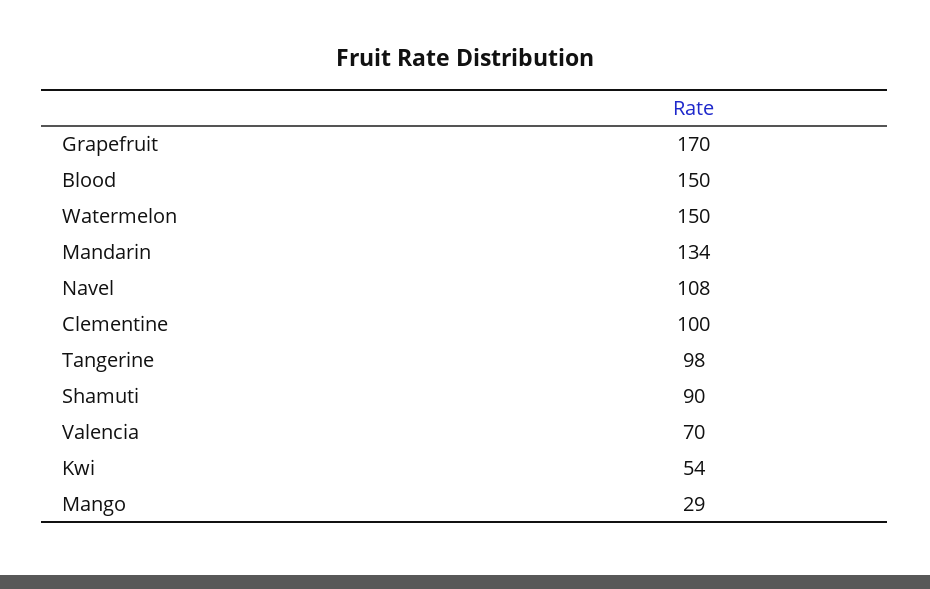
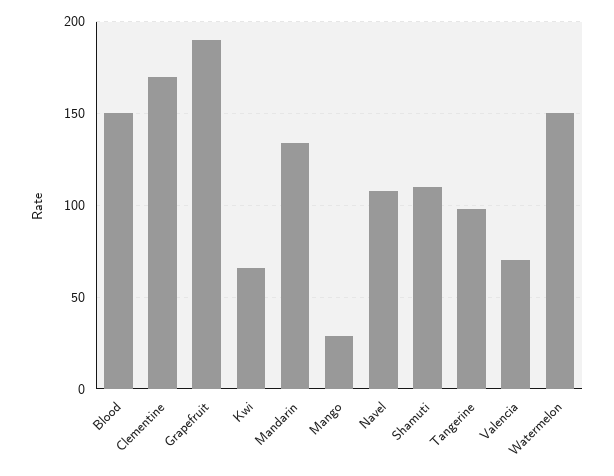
Grapefruit: 170 -> 190
Clementine: 100 -> 170
Shamuti: 90 -> 110
Kwi: 54 -> 65

